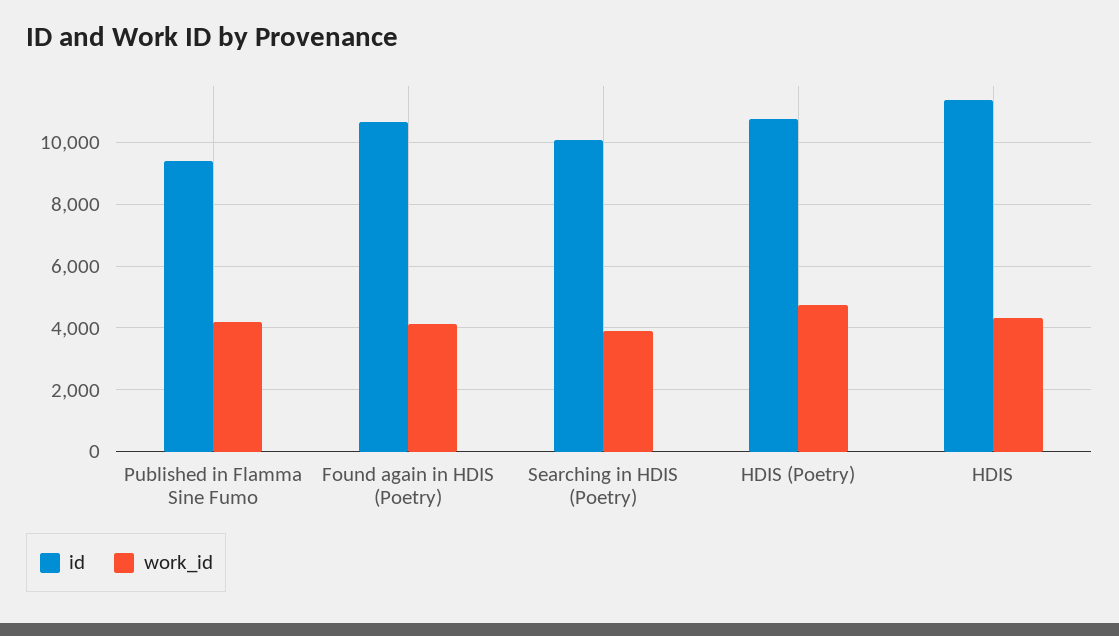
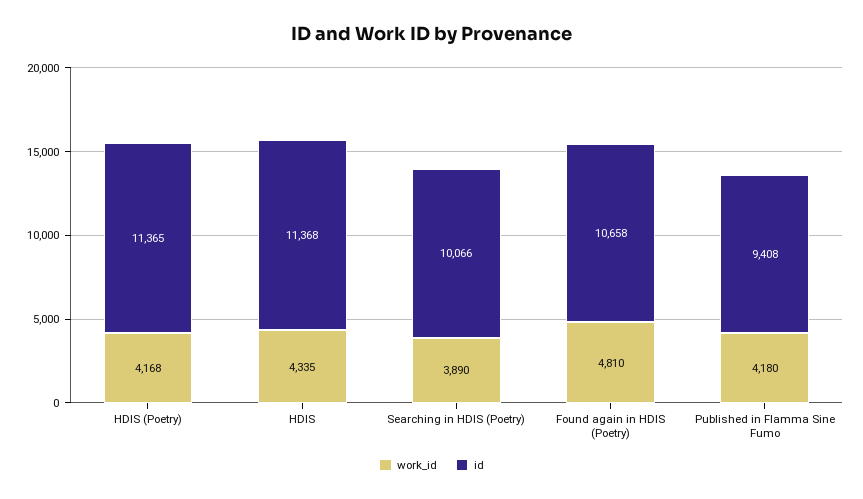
work_id, Found again in HDIS (Poetry): 4200 -> 4810
id, HDIS (Poetry): 10800 -> 11365
work_id, HDIS (Poetry): 4800 -> 4168

